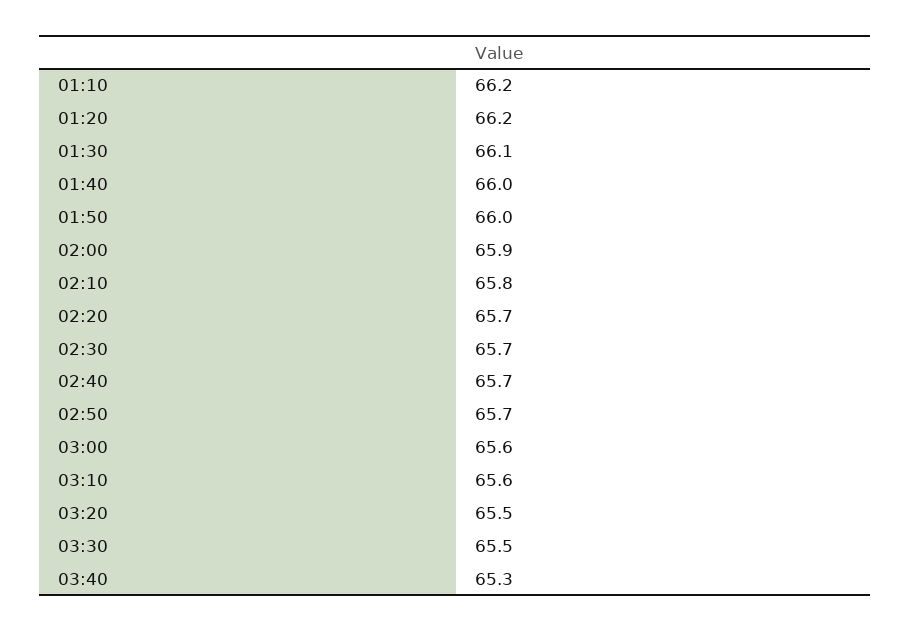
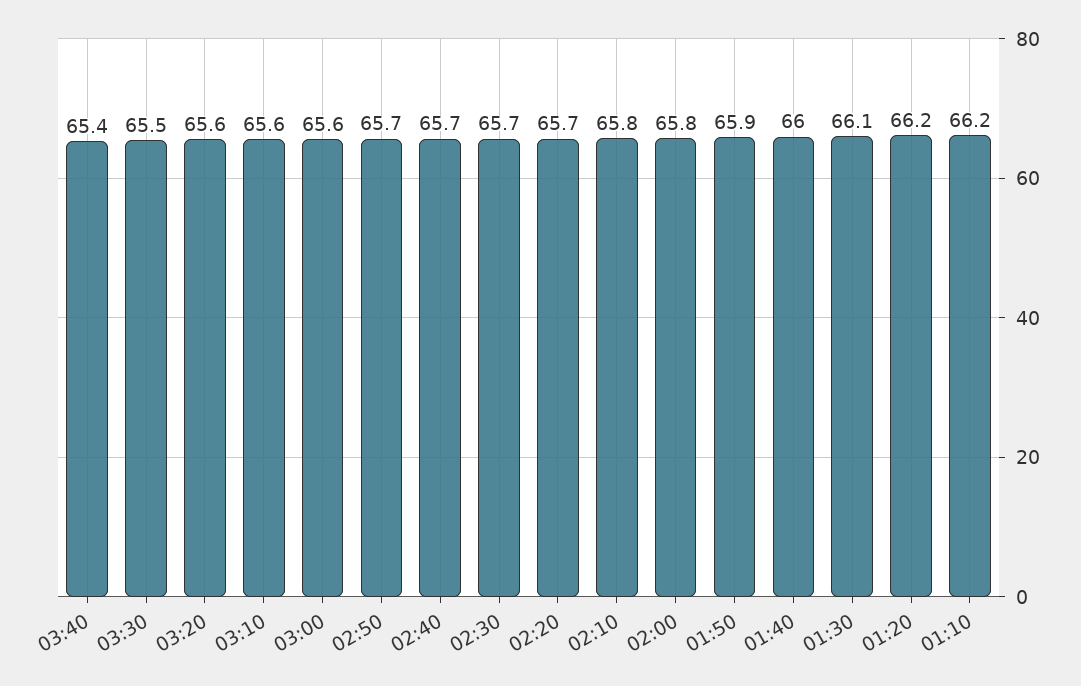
01:50: 66 -> 65.9
02:00: 65.9 -> 65.8
03:20: 65.5 -> 65.6
03:40: 65.3 -> 65.4

